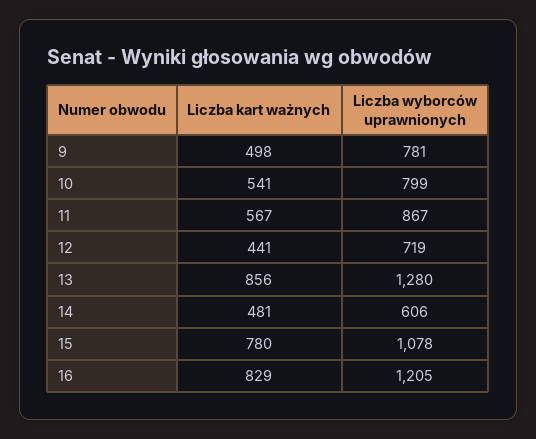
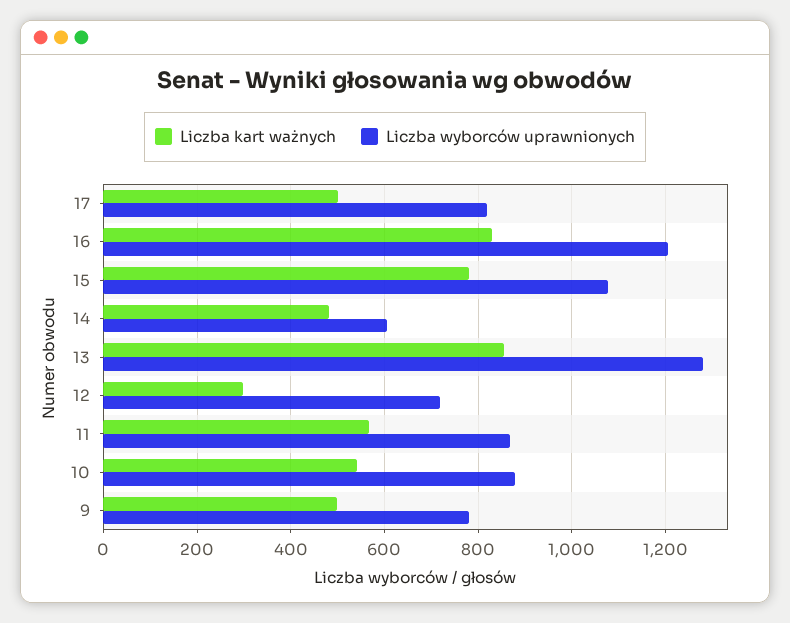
Liczba wyborców uprawnionych, 10: 799 -> 880
Liczba kart ważnych, 12: 441 -> 300
Liczba kart ważnych, 17: none -> 500
Liczba wyborców uprawnionych, 17: none -> 820

